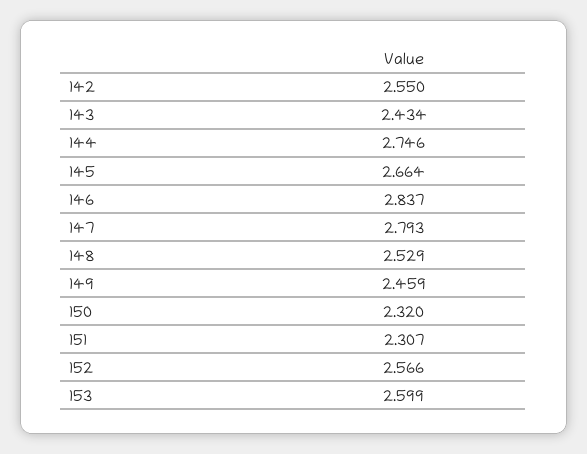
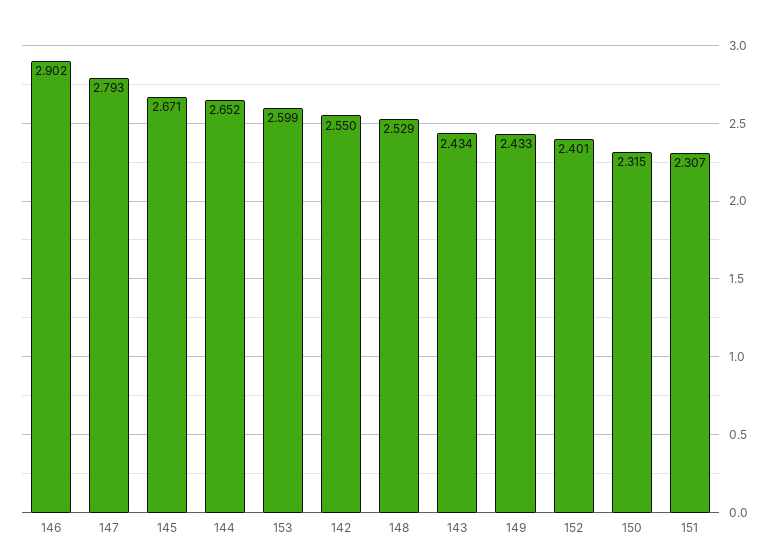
144: 2.746 -> 2.652
145: 2.664 -> 2.671
146: 2.837 -> 2.902
149: 2.459 -> 2.433
150: 2.32 -> 2.315
152: 2.566 -> 2.401

